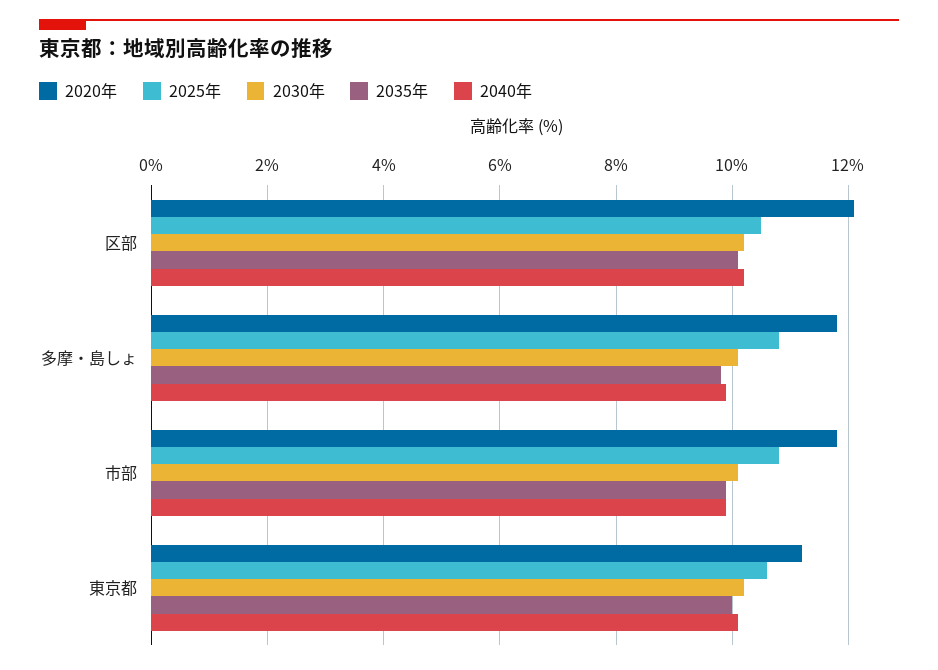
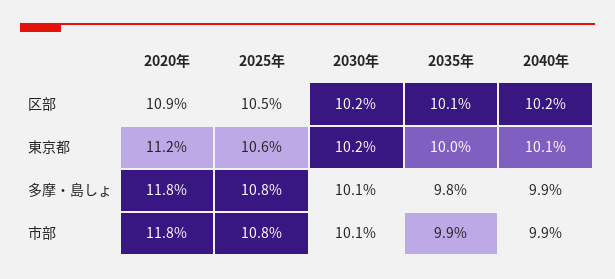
2020年, 区部: 12 -> 10.9

